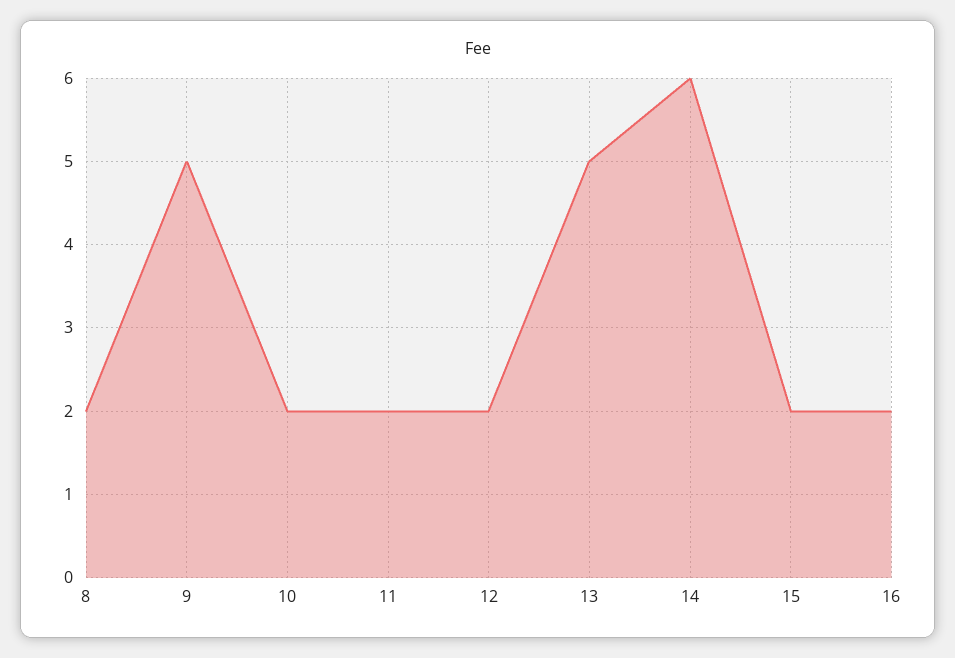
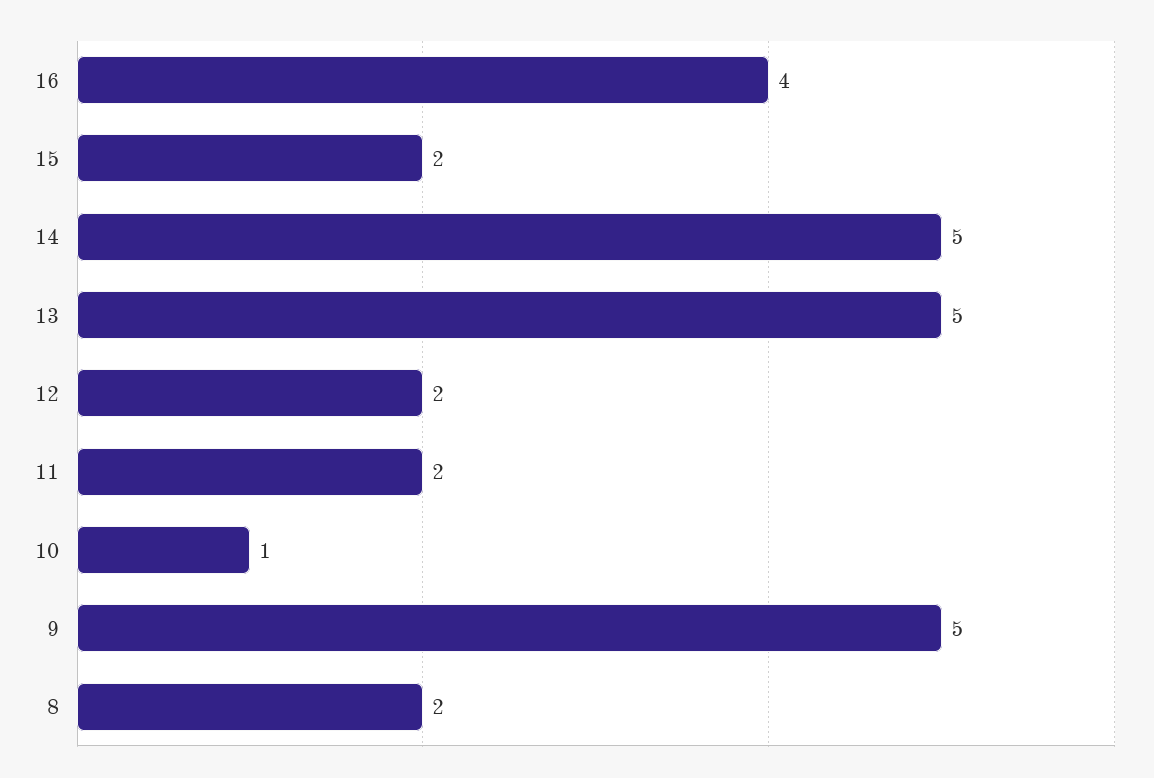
10: 2 -> 1
14: 6 -> 5
16: 2 -> 4

